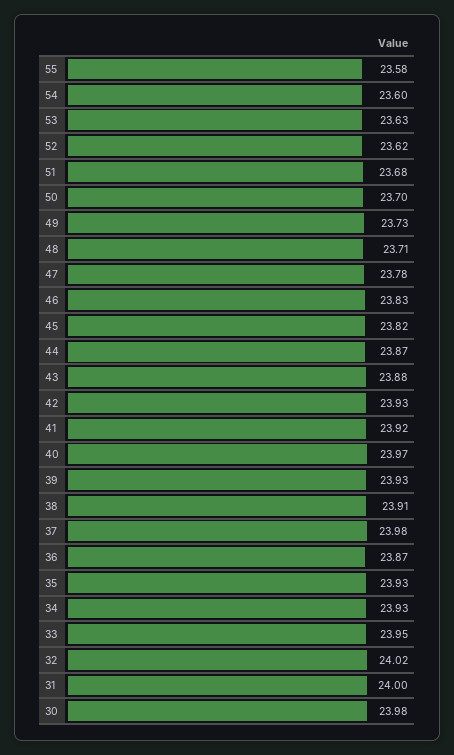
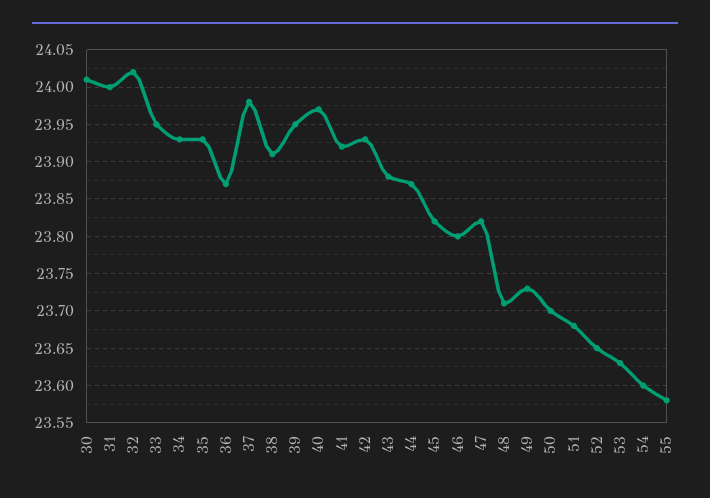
52: 23.62 -> 23.65
47: 23.78 -> 23.82
46: 23.83 -> 23.8
39: 23.93 -> 23.95
30: 23.98 -> 24.01

